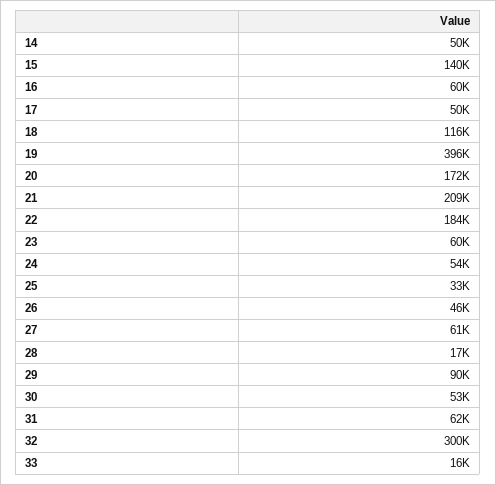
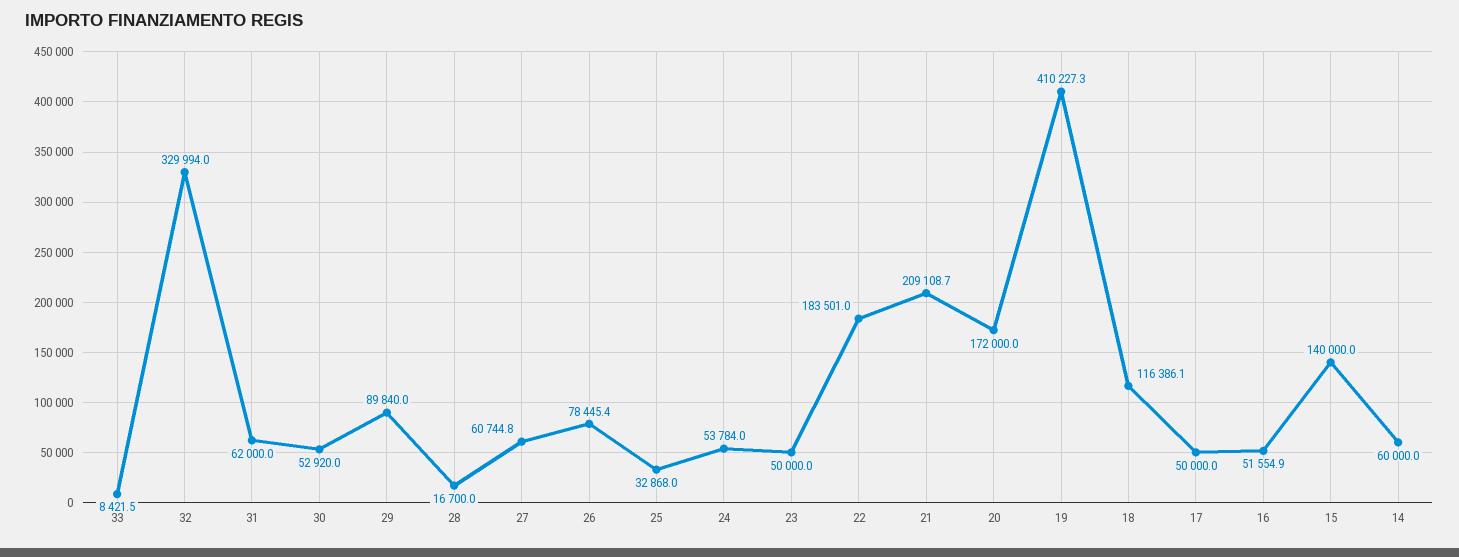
14: 50000 -> 60000
16: 60000 -> 51554.9
19: 396000 -> 410227.3
23: 60000 -> 50000
26: 46000 -> 78445.4
32: 300000 -> 329994
33: 16000 -> 8421.5

